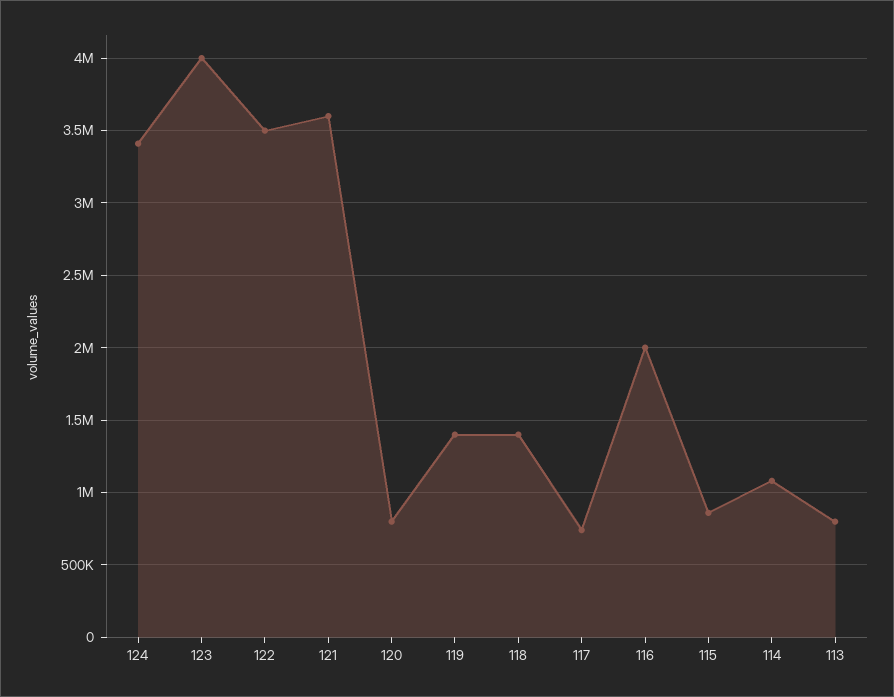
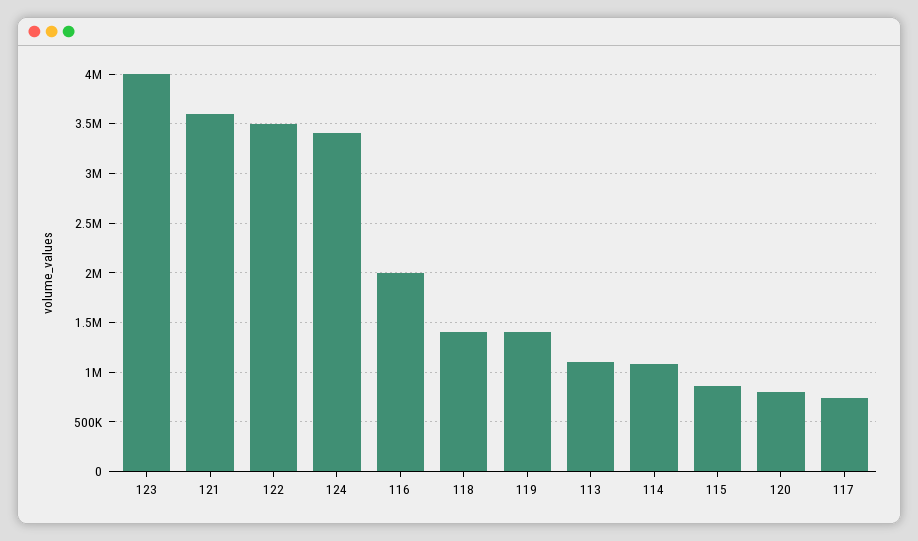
113: 800000 -> 1100000

